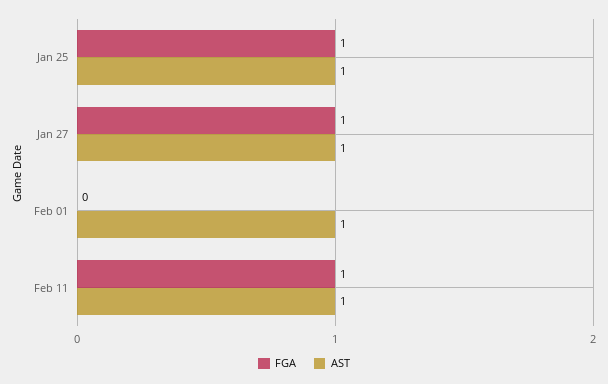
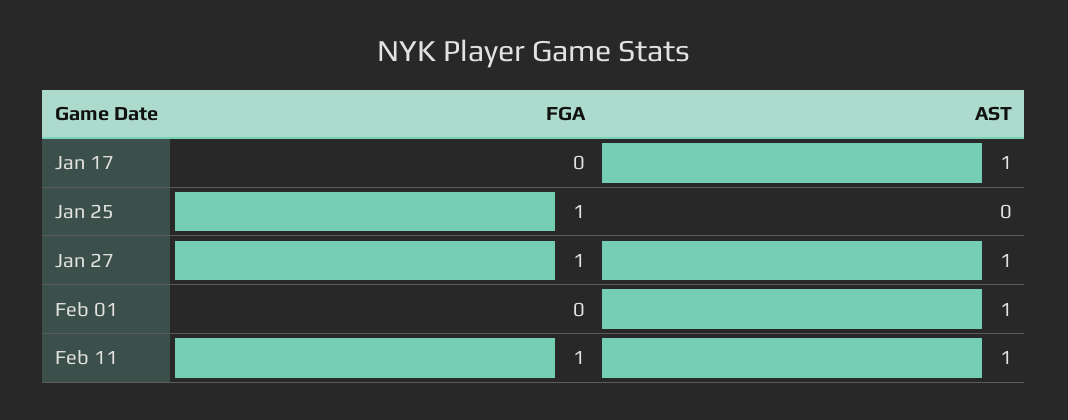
AST, Jan 25: 1 -> 0
FGA, Jan 17: none -> 0
AST, Jan 17: none -> 1

